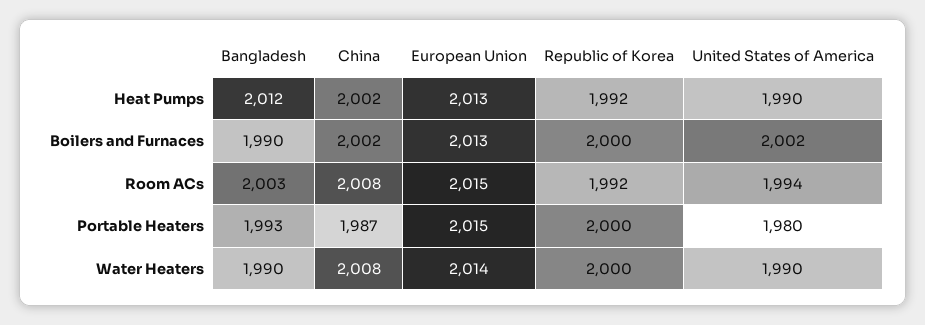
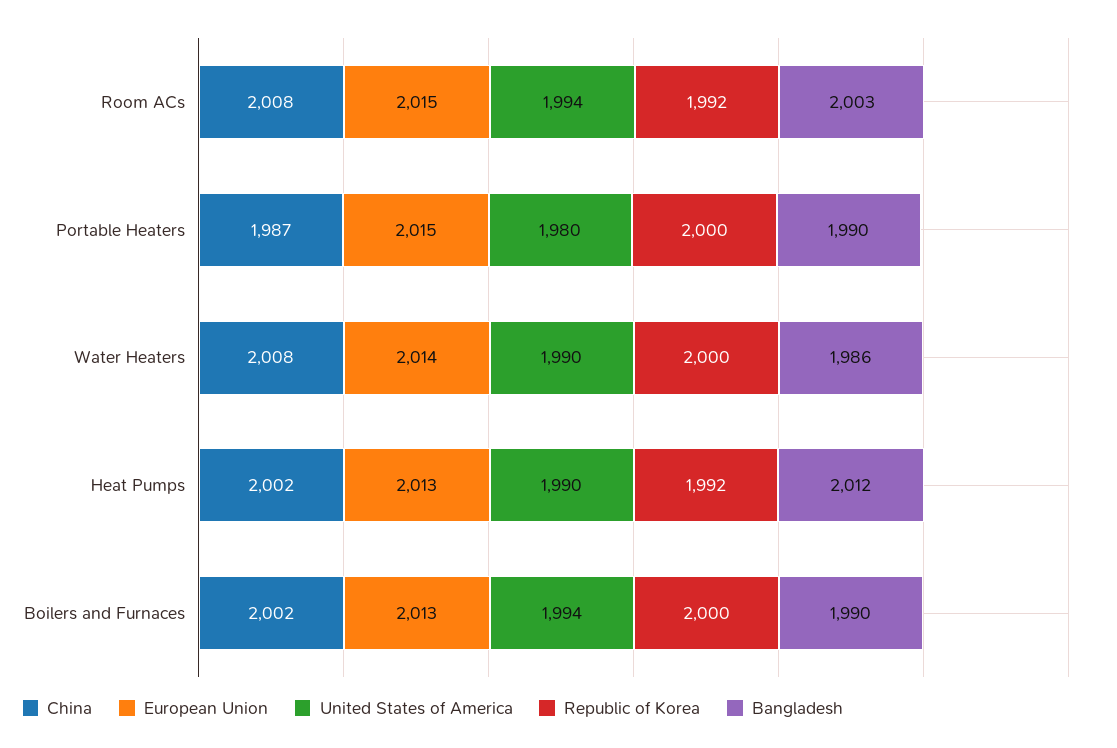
United States of America, Boilers and Furnaces: 2002 -> 1994
Bangladesh, Portable Heaters: 1993 -> 1990
Bangladesh, Water Heaters: 1990 -> 1986

